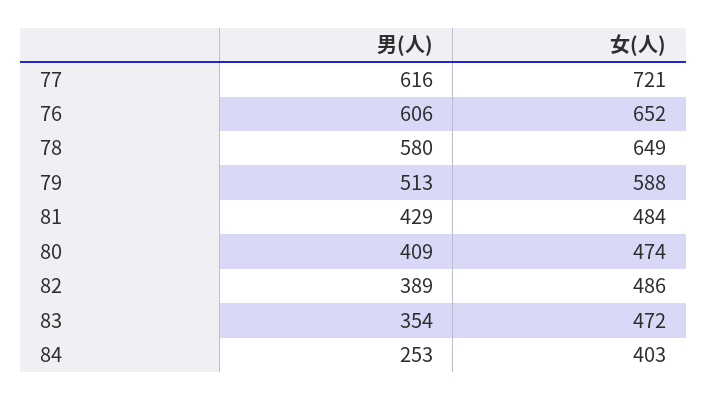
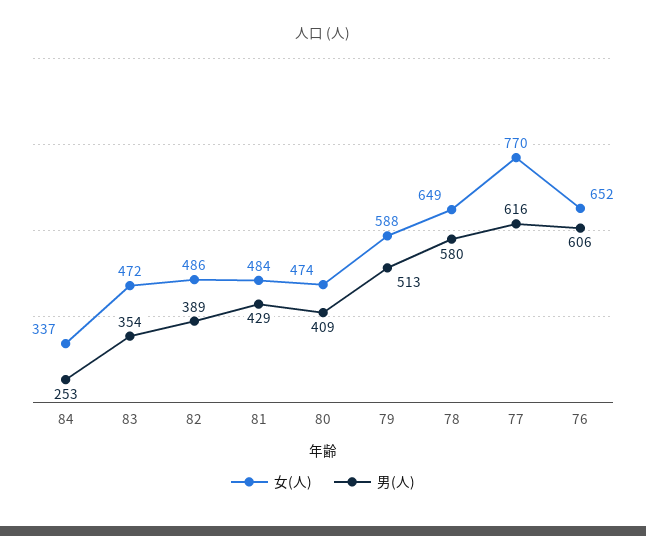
女(人), 77: 721 -> 770
女(人), 84: 403 -> 337

